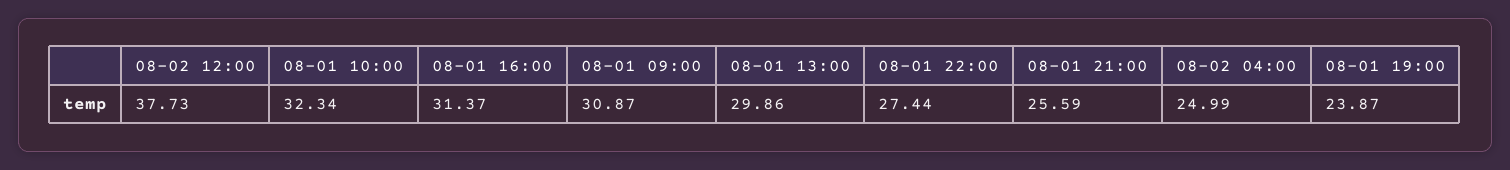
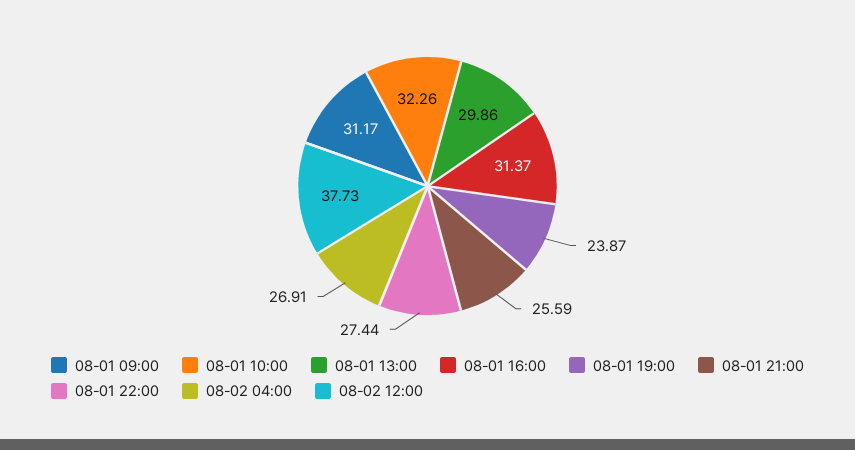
08-01 10:00: 32.34 -> 32.26
08-01 09:00: 30.87 -> 31.17
08-02 04:00: 24.99 -> 26.91

